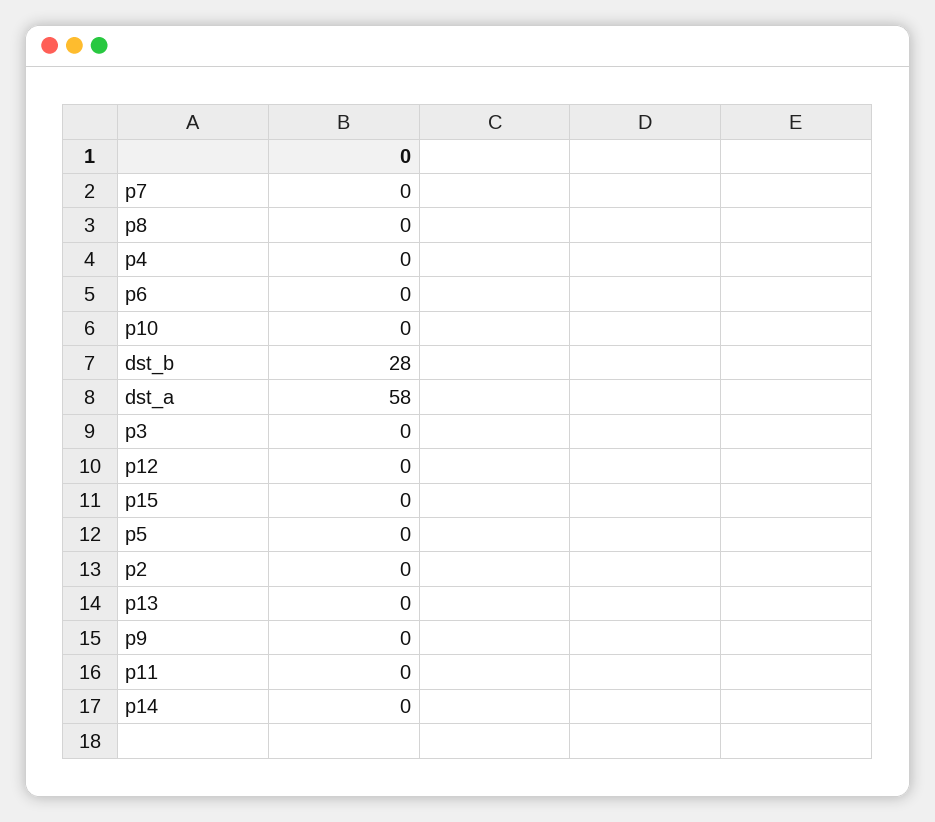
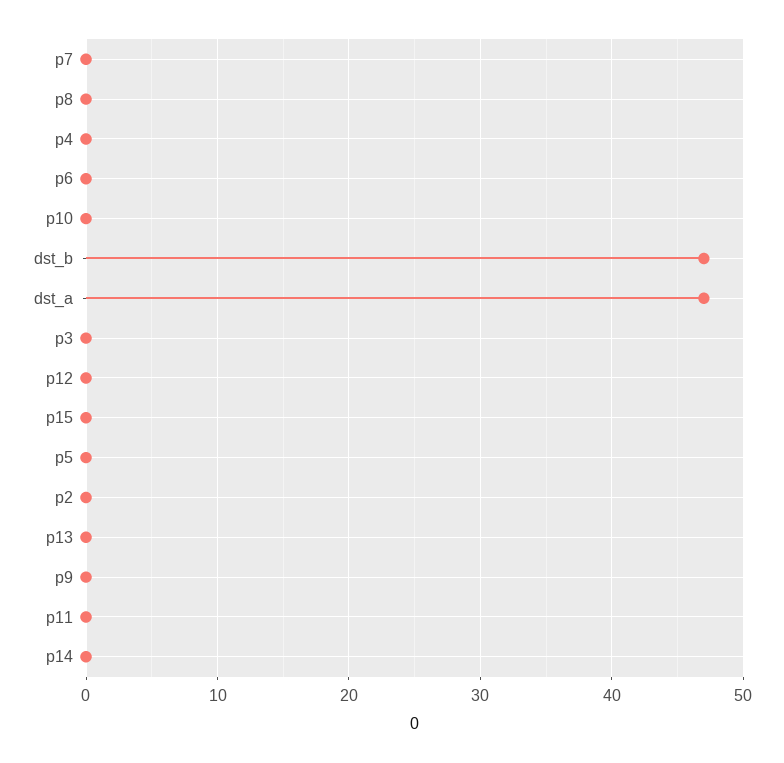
dst_b: 28 -> 47
dst_a: 58 -> 47

